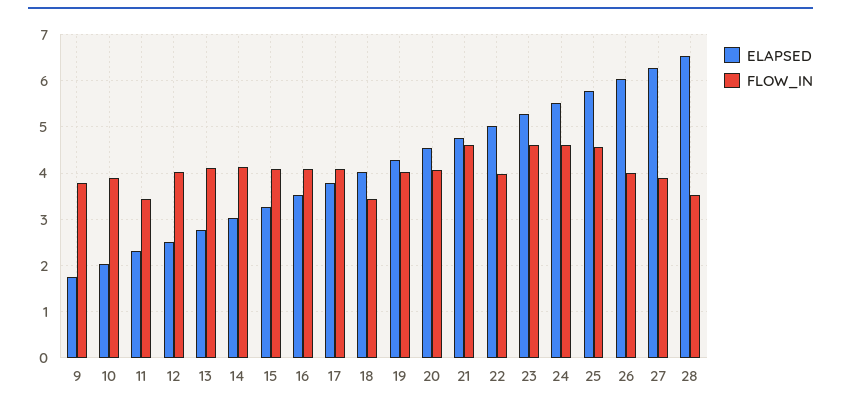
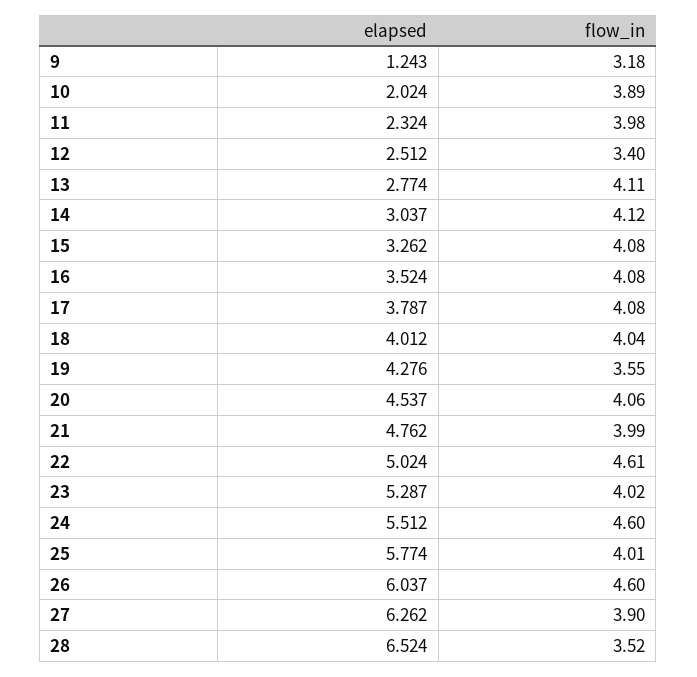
ELAPSED, 9: 1.8 -> 1.243
FLOW_IN, 9: 3.8 -> 3.18
FLOW_IN, 11: 3.4 -> 3.98
FLOW_IN, 12: 4 -> 3.4
FLOW_IN, 18: 3.4 -> 4.04
FLOW_IN, 19: 4 -> 3.55
FLOW_IN, 21: 4.6 -> 3.99
FLOW_IN, 22: 4 -> 4.61
FLOW_IN, 23: 4.6 -> 4.02
FLOW_IN, 25: 4.6 -> 4.01
FLOW_IN, 26: 4 -> 4.6

